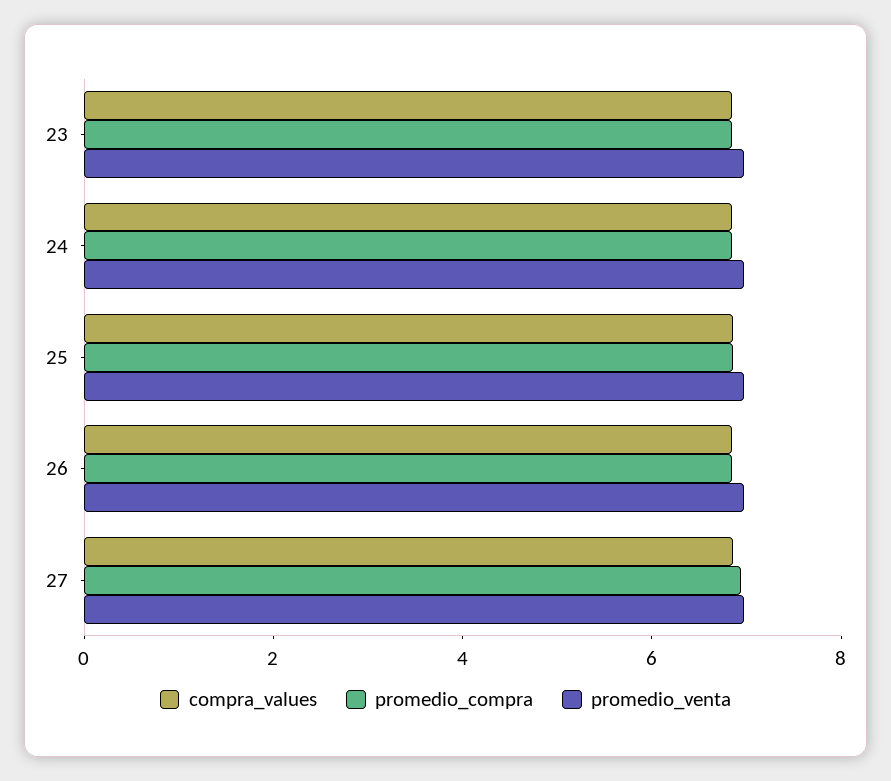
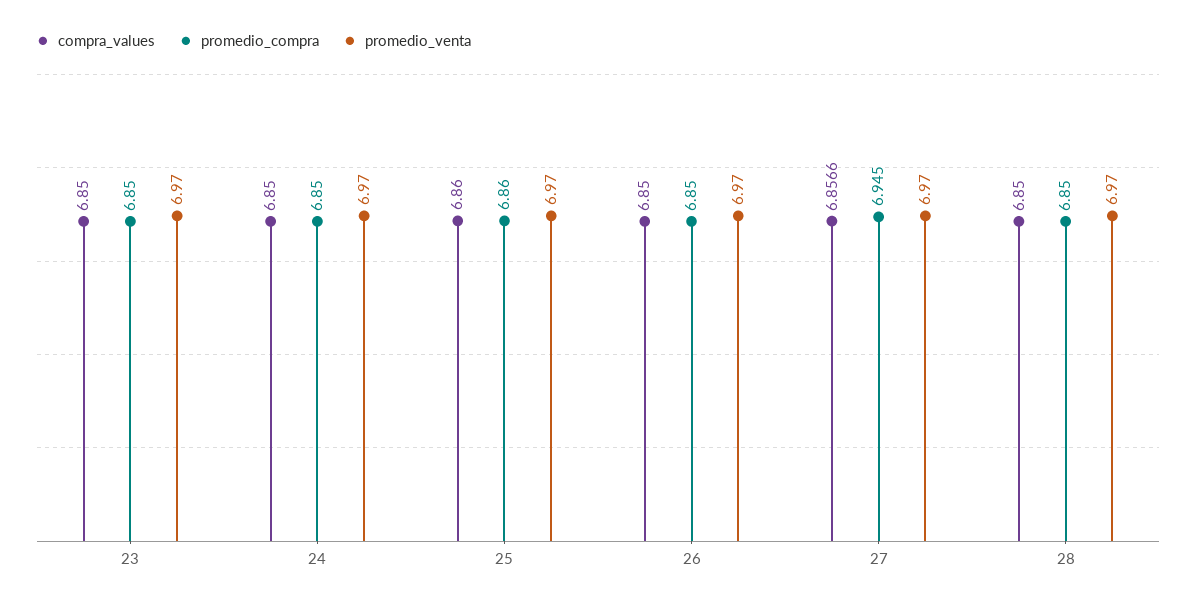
compra_values, 28: none -> 6.85
promedio_compra, 28: none -> 6.85
promedio_venta, 28: none -> 6.97

